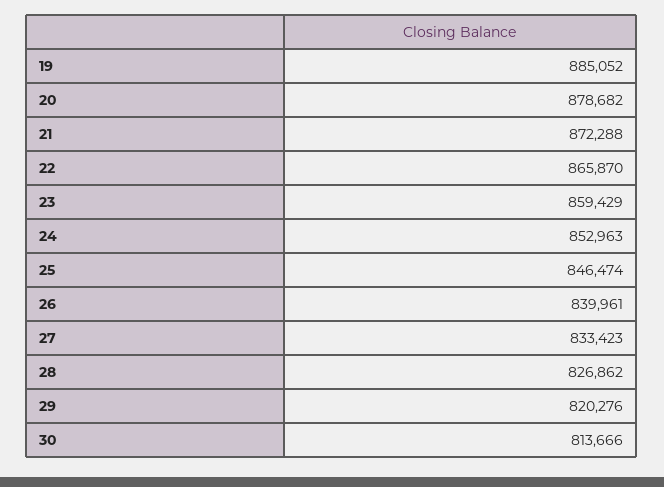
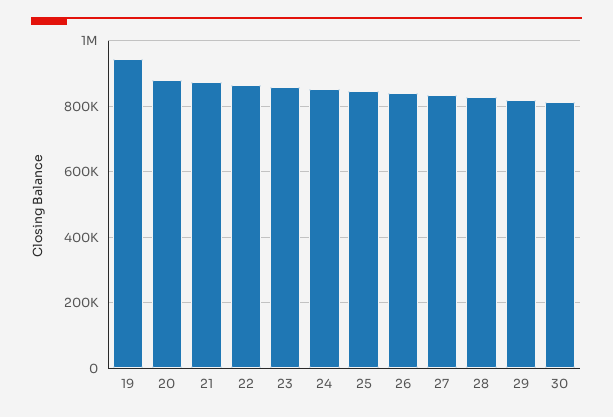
19: 885052 -> 940000

